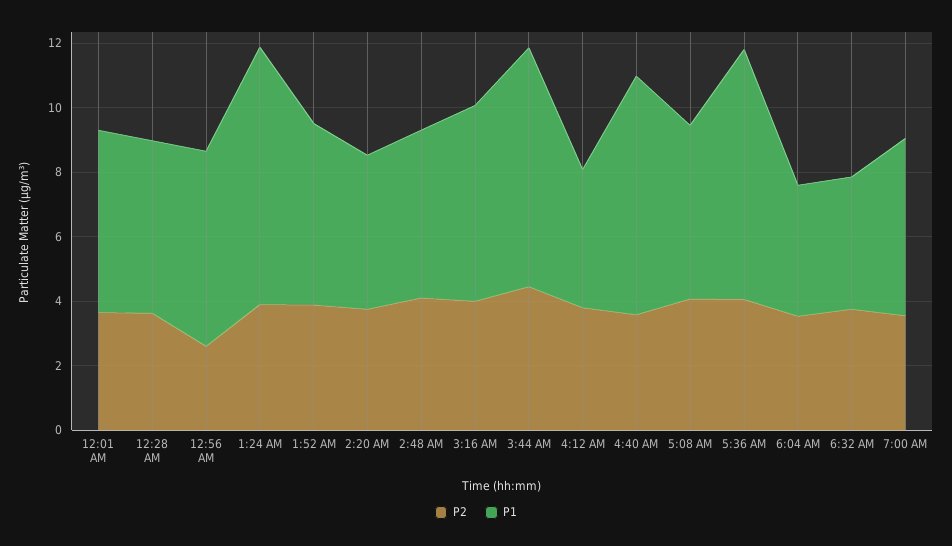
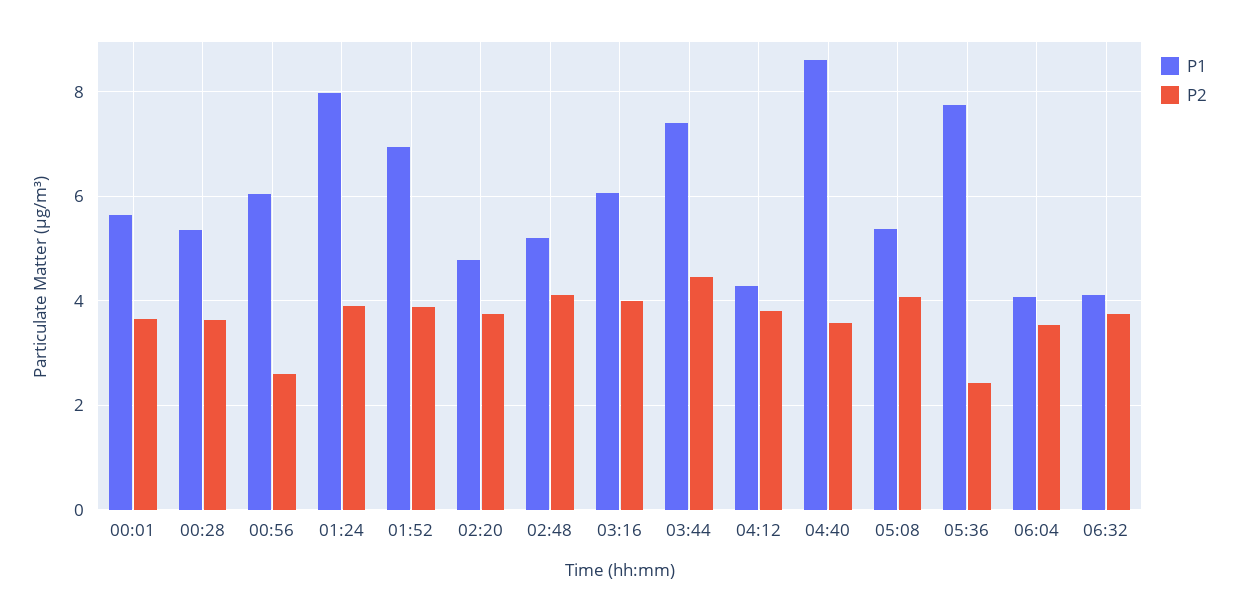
P1, 1:52 AM: 5.5 -> 7
P1, 4:40 AM: 7.5 -> 8.6
P2, 5:36 AM: 4 -> 2.4
P2, 7:00 AM: 3.5 -> none
P1, 7:00 AM: 5.5 -> none

